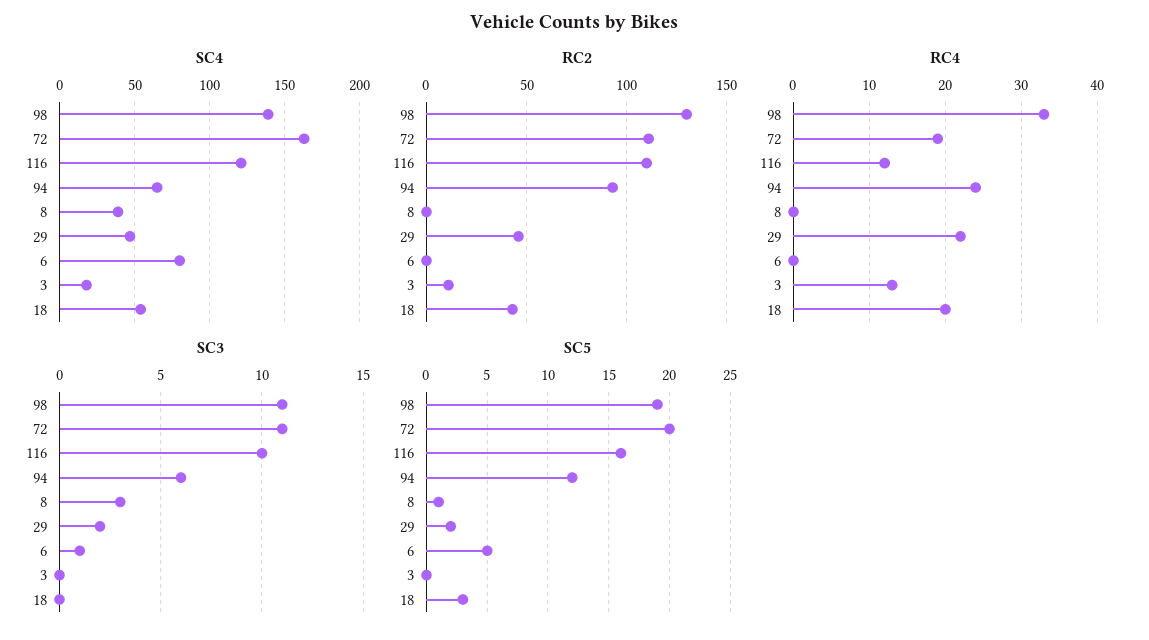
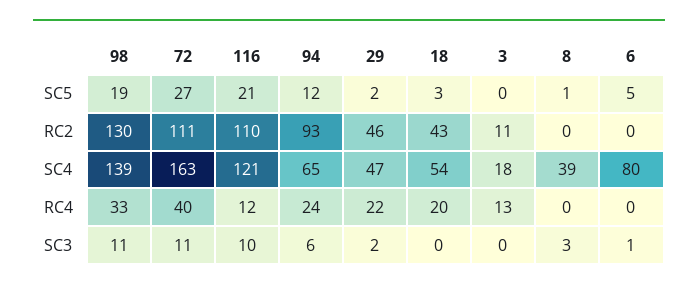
RC4, 72: 19 -> 40
SC5, 72: 20 -> 27
SC5, 116: 16 -> 21

